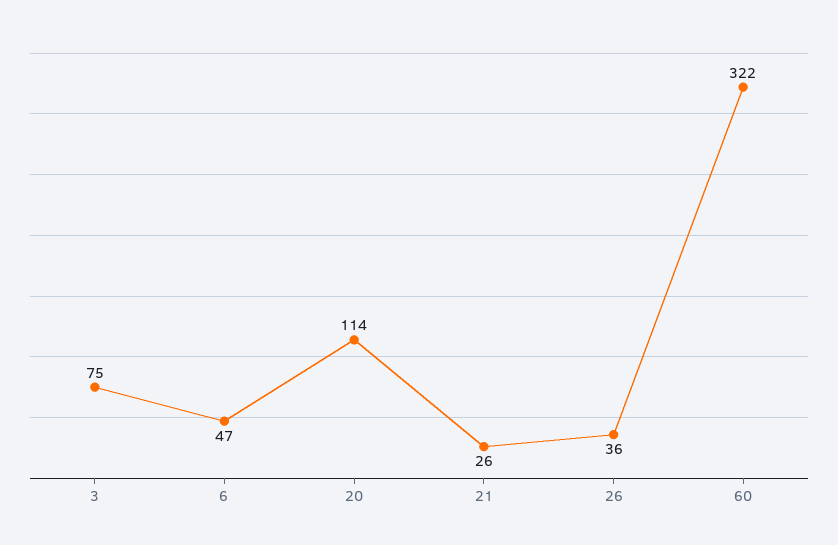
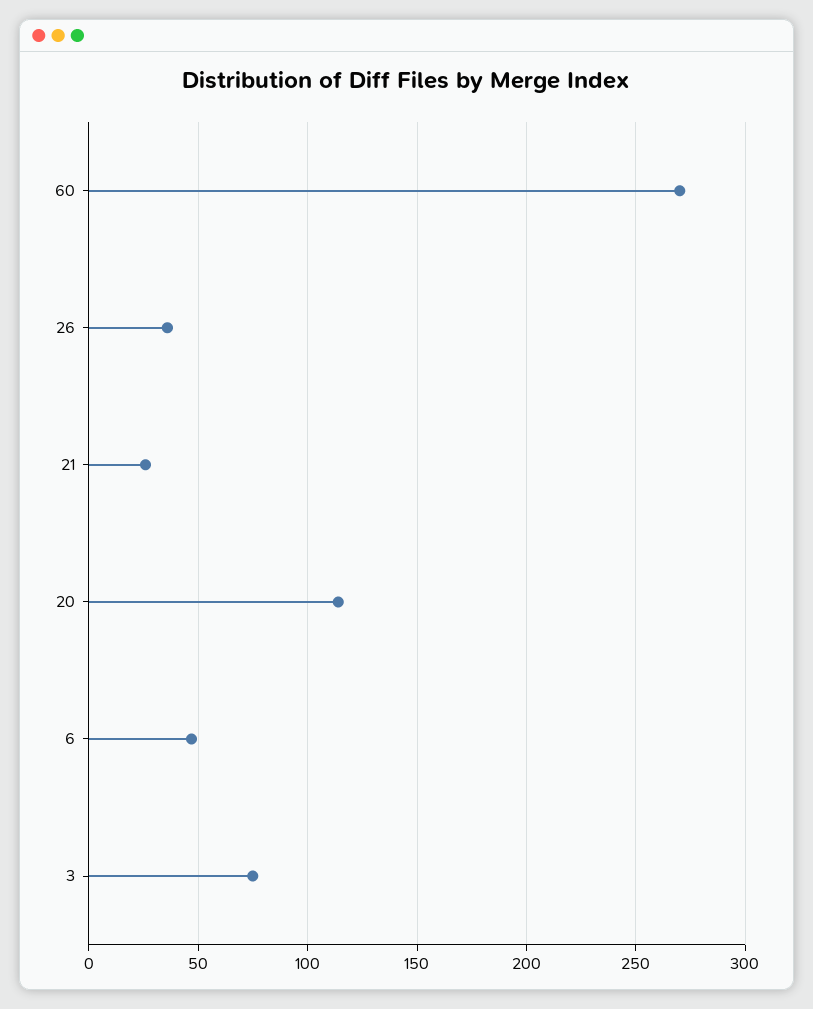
60: 322 -> 270

